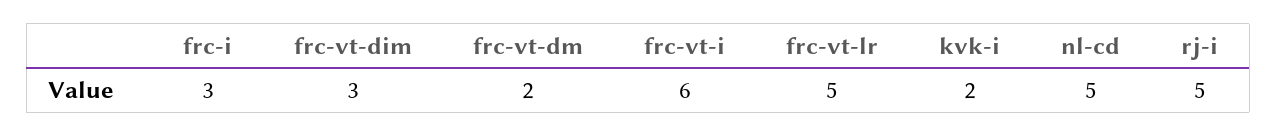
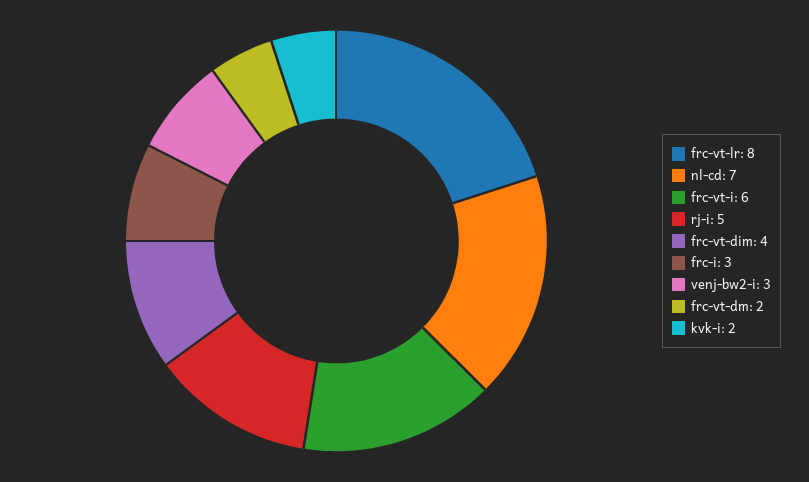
frc-vt-dim: 3 -> 4
frc-vt-lr: 5 -> 8
nl-cd: 5 -> 7
venj-bw2-i: none -> 3

